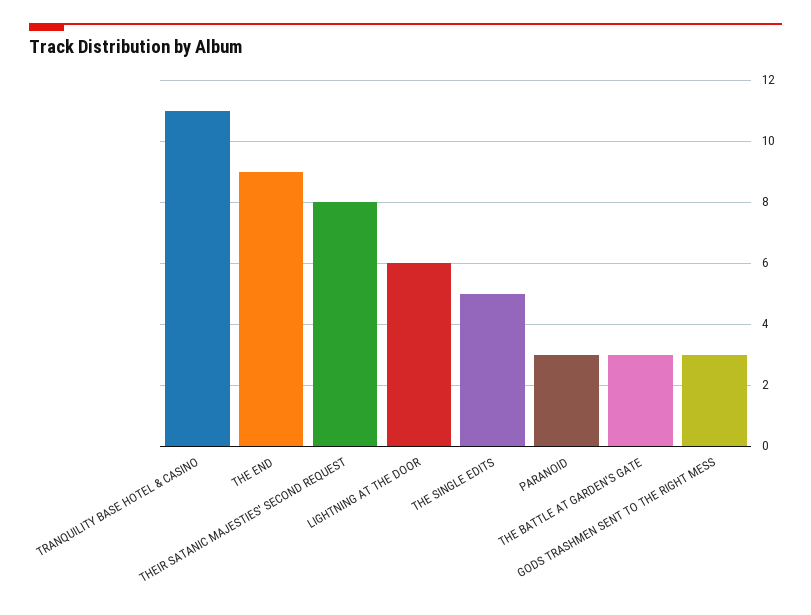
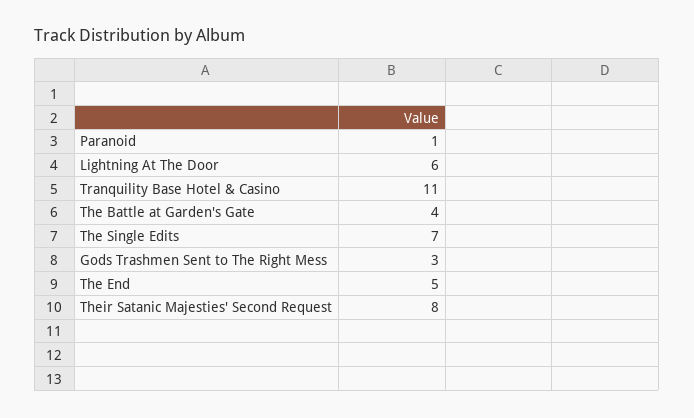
THE END: 9 -> 5
THE SINGLE EDITS: 5 -> 7
PARANOID: 3 -> 1
THE BATTLE AT GARDEN'S GATE: 3 -> 4

